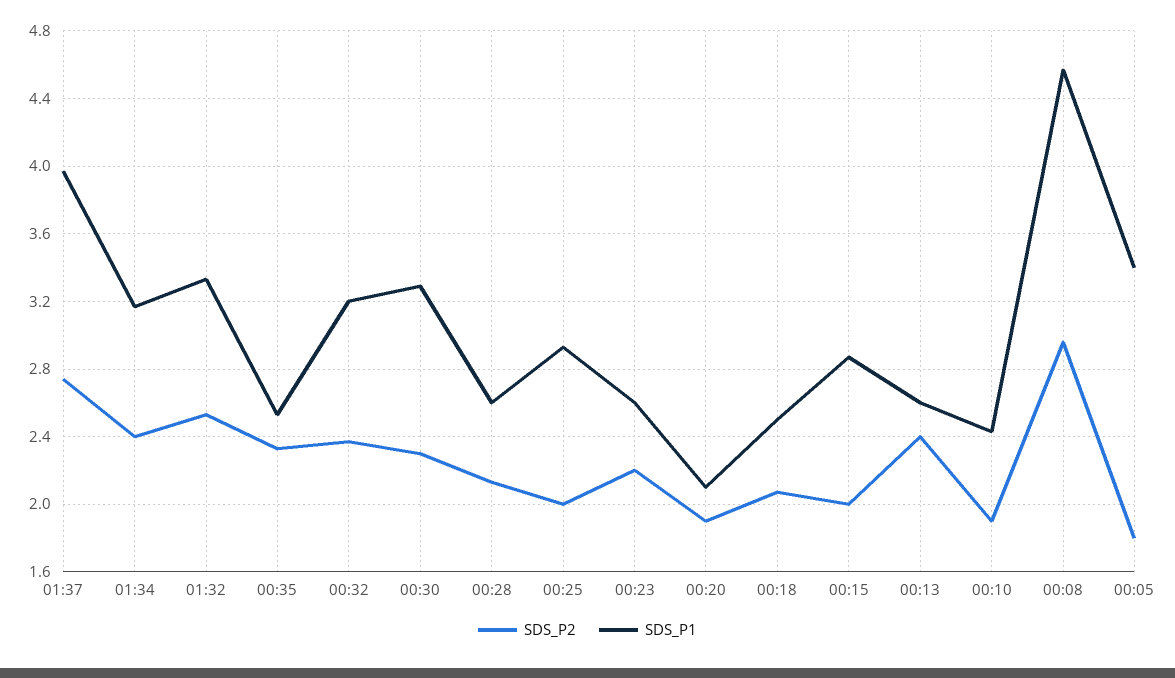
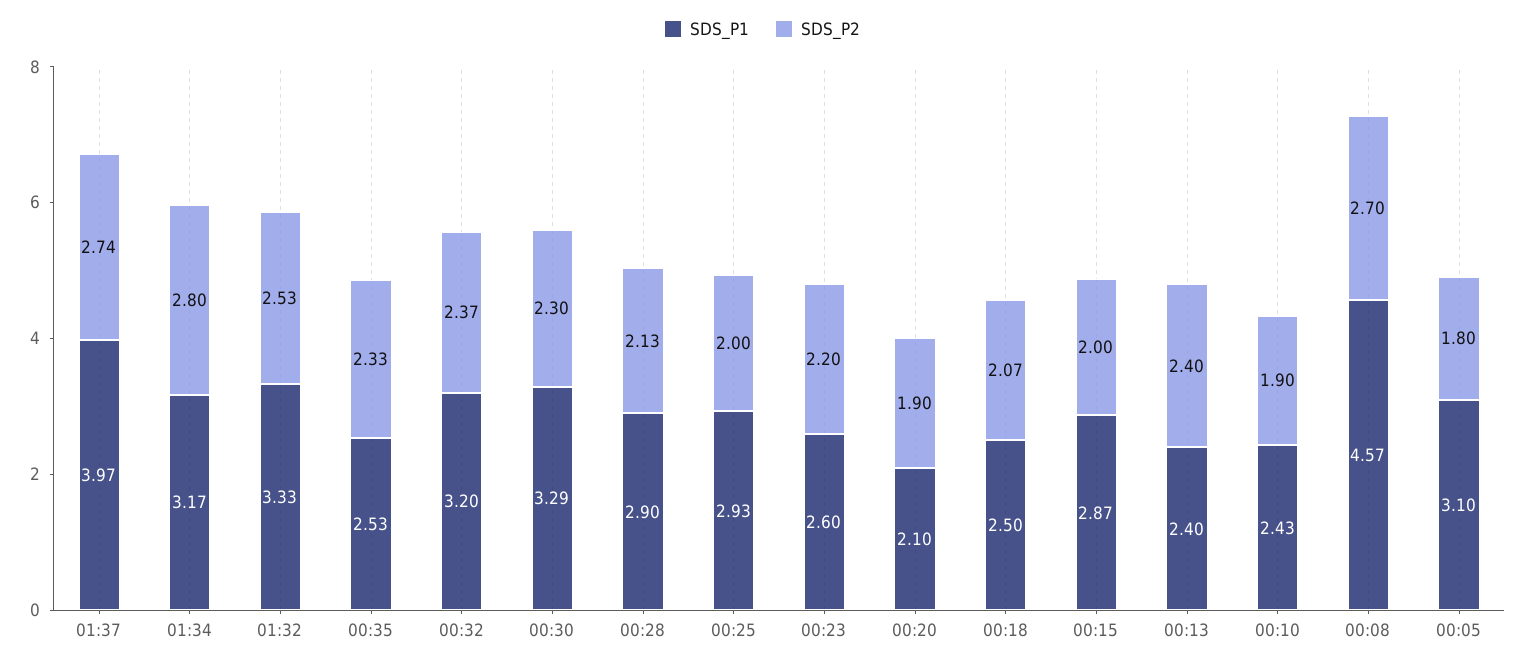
SDS_P2, 01:34: 2.4 -> 2.8
SDS_P1, 00:28: 2.6 -> 2.9
SDS_P1, 00:13: 2.6 -> 2.4
SDS_P2, 00:08: 2.95 -> 2.7
SDS_P1, 00:05: 3.4 -> 3.1

